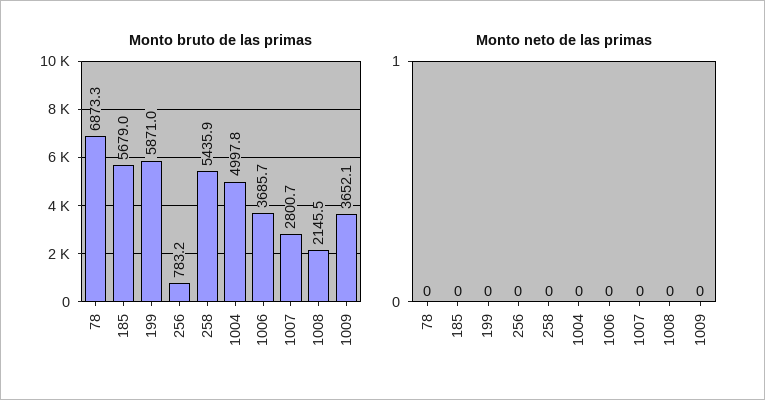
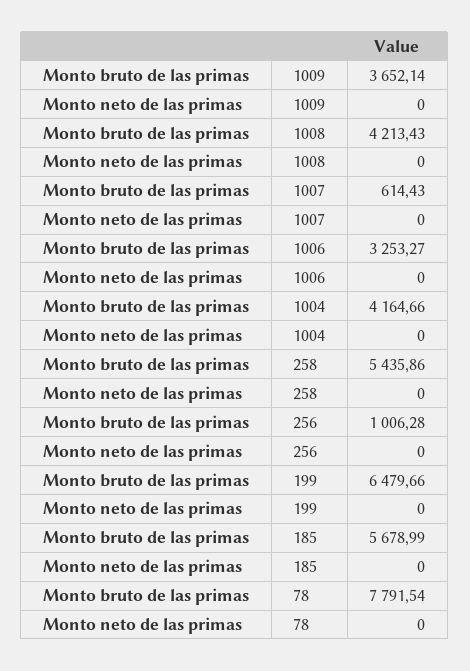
Monto bruto de las primas, 78: 6873.3 -> 7791.54
Monto bruto de las primas, 199: 5871 -> 6479.66
Monto bruto de las primas, 256: 783.2 -> 1006.28
Monto bruto de las primas, 1004: 4997.8 -> 4164.66
Monto bruto de las primas, 1006: 3685.7 -> 3253.27
Monto bruto de las primas, 1007: 2800.7 -> 614.43
Monto bruto de las primas, 1008: 2145.5 -> 4213.43

